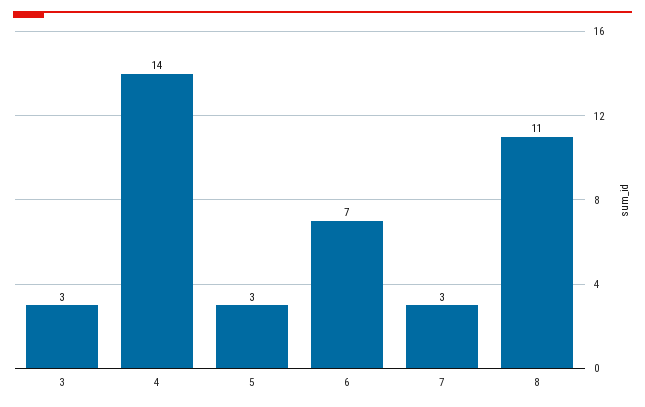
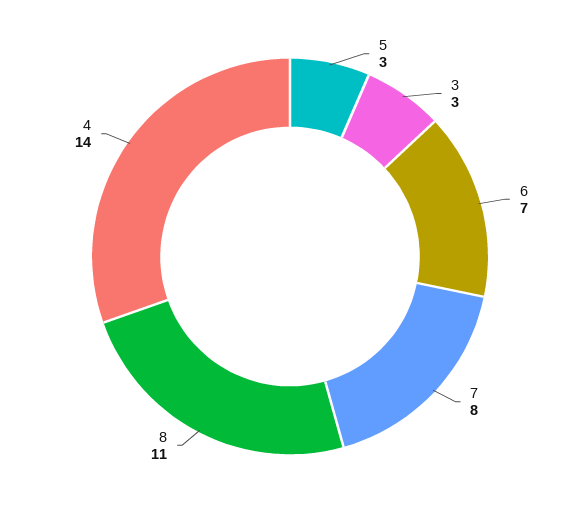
7: 3 -> 8

